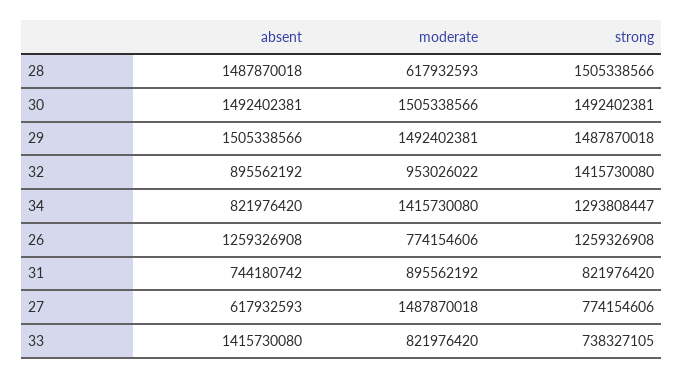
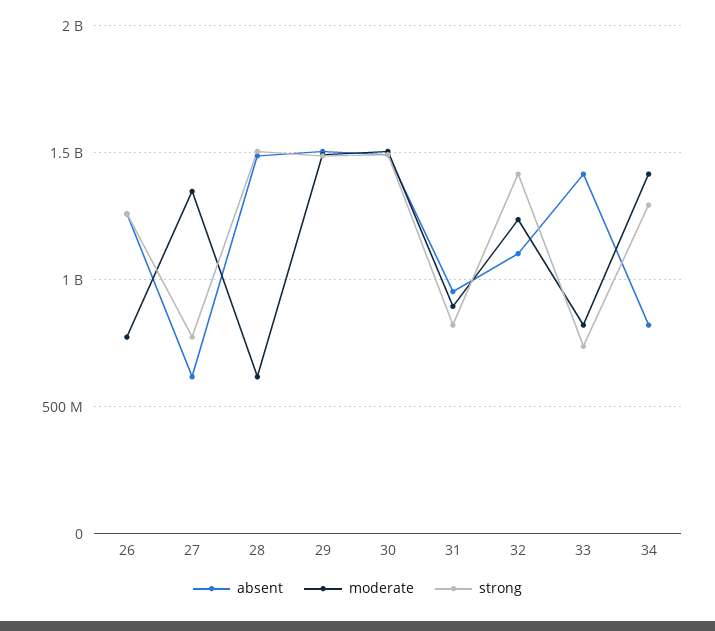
absent, 32: 895562192 -> 1100000000
moderate, 32: 953026022 -> 1250000000
absent, 31: 744180742 -> 950000000
moderate, 27: 1487870018 -> 1350000000

